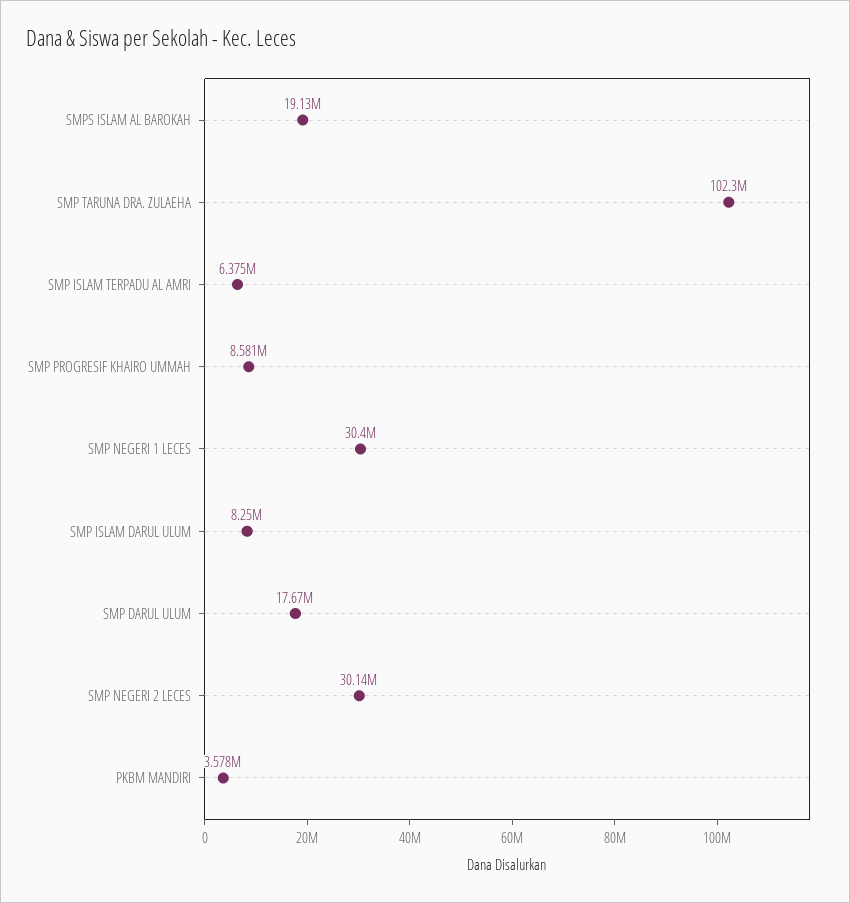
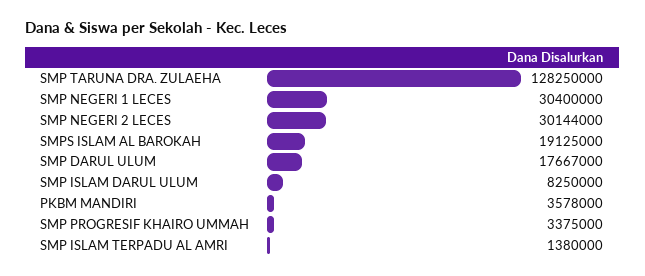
SMP TARUNA DRA. ZULAEHA: 102300000 -> 128250000
SMP ISLAM TERPADU AL AMRI: 6375000 -> 1380000
SMP PROGRESIF KHAIRO UMMAH: 8581000 -> 3375000

